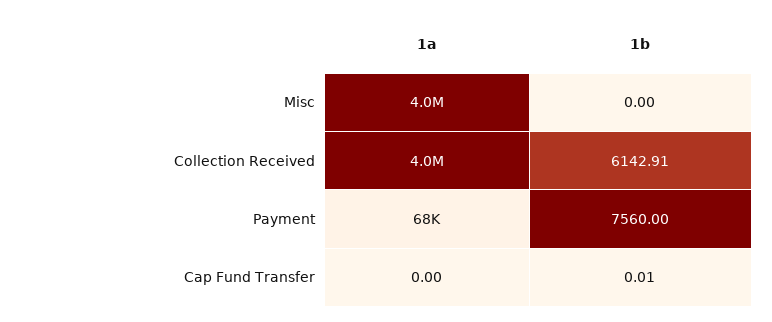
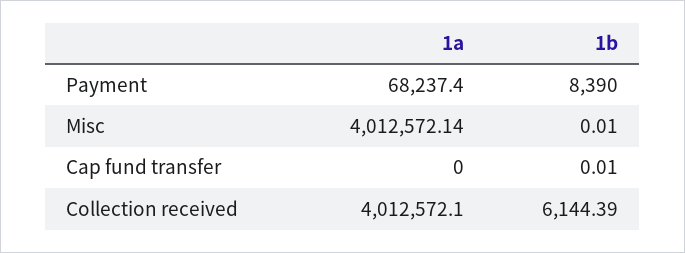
1b, Misc: 0 -> 0.01
1b, Collection Received: 6142.91 -> 6144.39
1b, Payment: 7560 -> 8390

